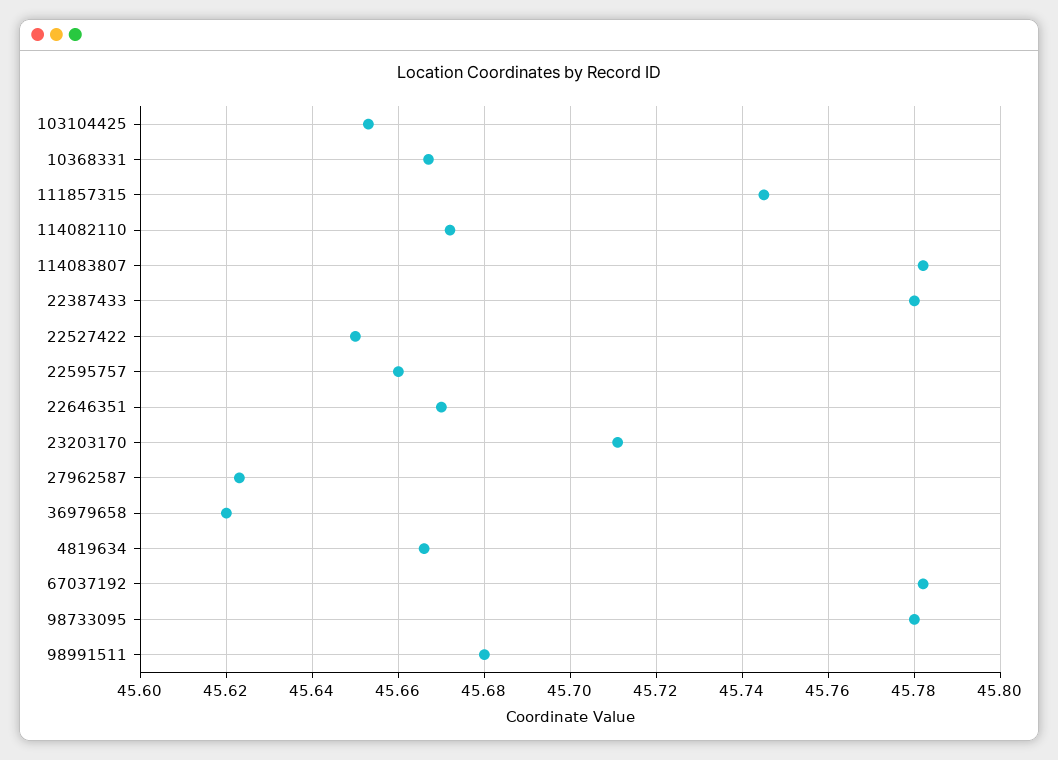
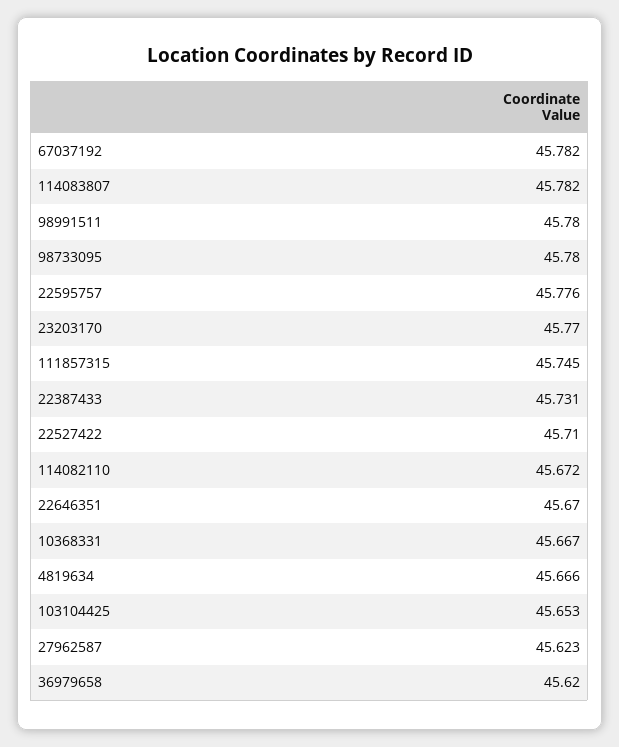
22387433: 45.78 -> 45.731
22527422: 45.65 -> 45.71
22595757: 45.66 -> 45.776
23203170: 45.71 -> 45.77
98991511: 45.68 -> 45.78

